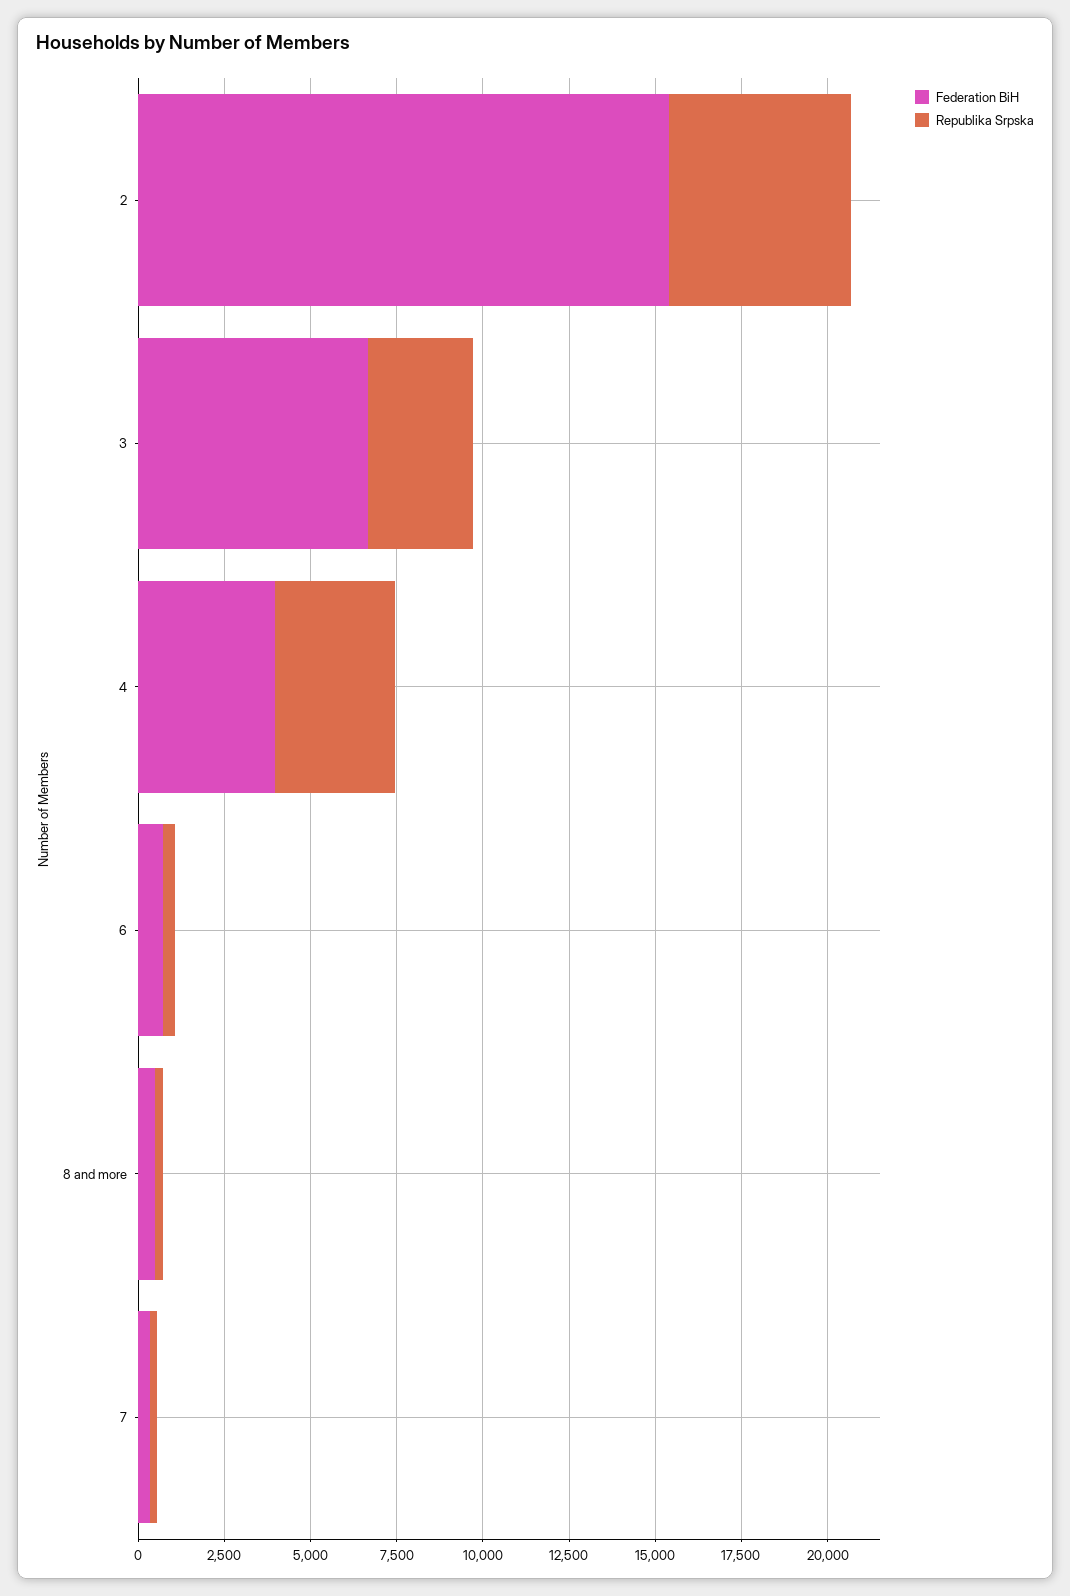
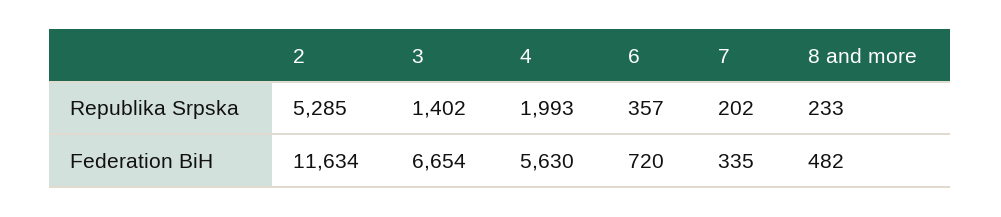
Federation BiH, 2: 15500 -> 11634
Republika Srpska, 3: 3000 -> 1402
Federation BiH, 4: 4000 -> 5630
Republika Srpska, 4: 3500 -> 1993

